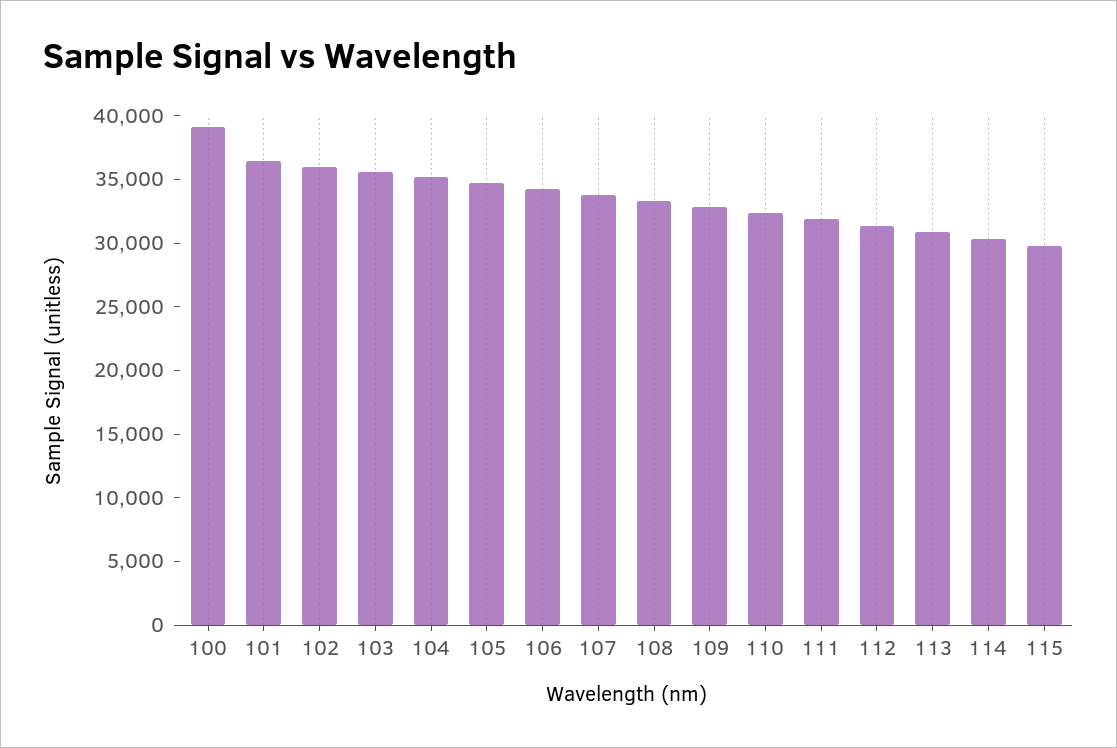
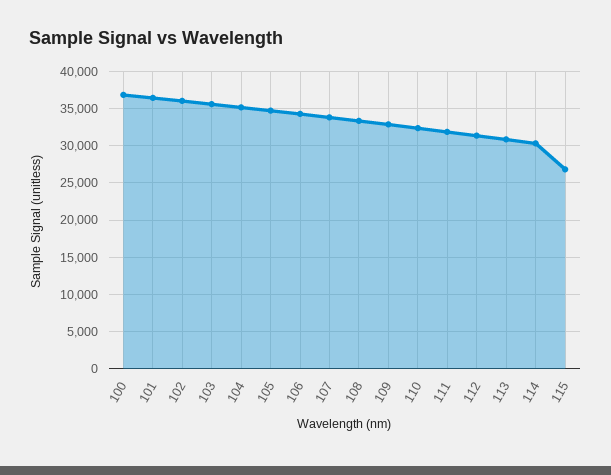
100: 39000 -> 37000
115: 30000 -> 27000

